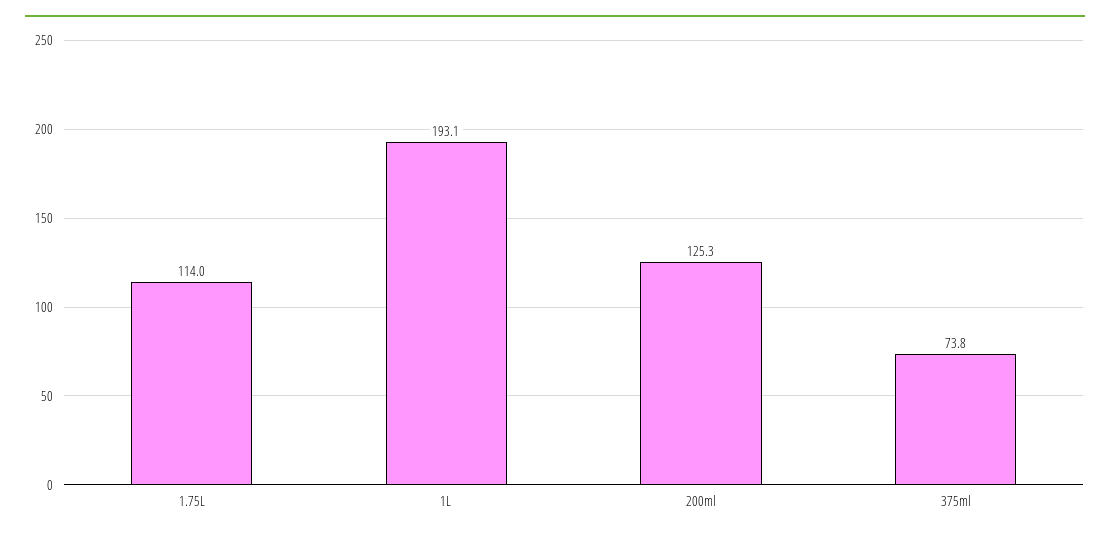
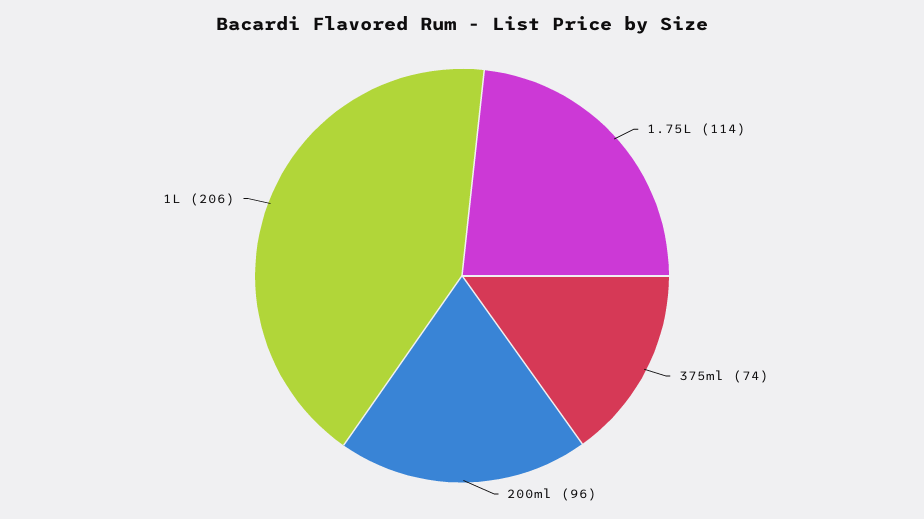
1L: 193.1 -> 206
200ml: 125.3 -> 96

